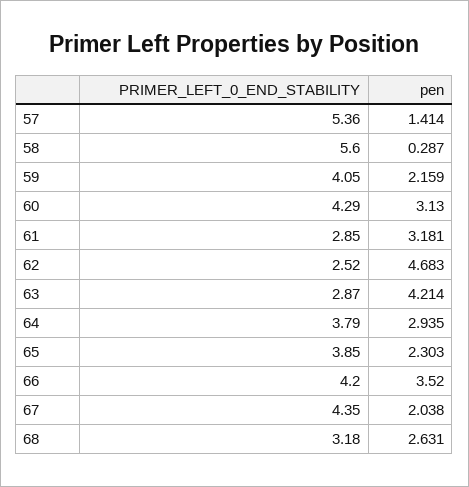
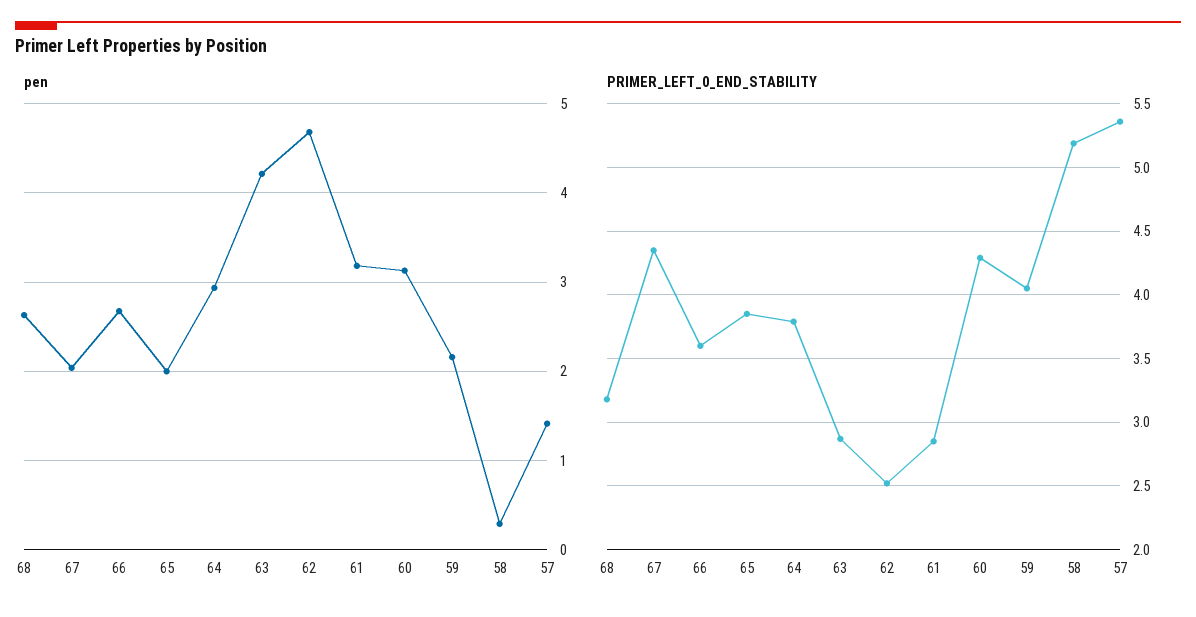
PRIMER_LEFT_0_END_STABILITY, 58: 5.6 -> 5.2
pen, 65: 2.303 -> 2
PRIMER_LEFT_0_END_STABILITY, 66: 4.2 -> 3.6
pen, 66: 3.52 -> 2.7

